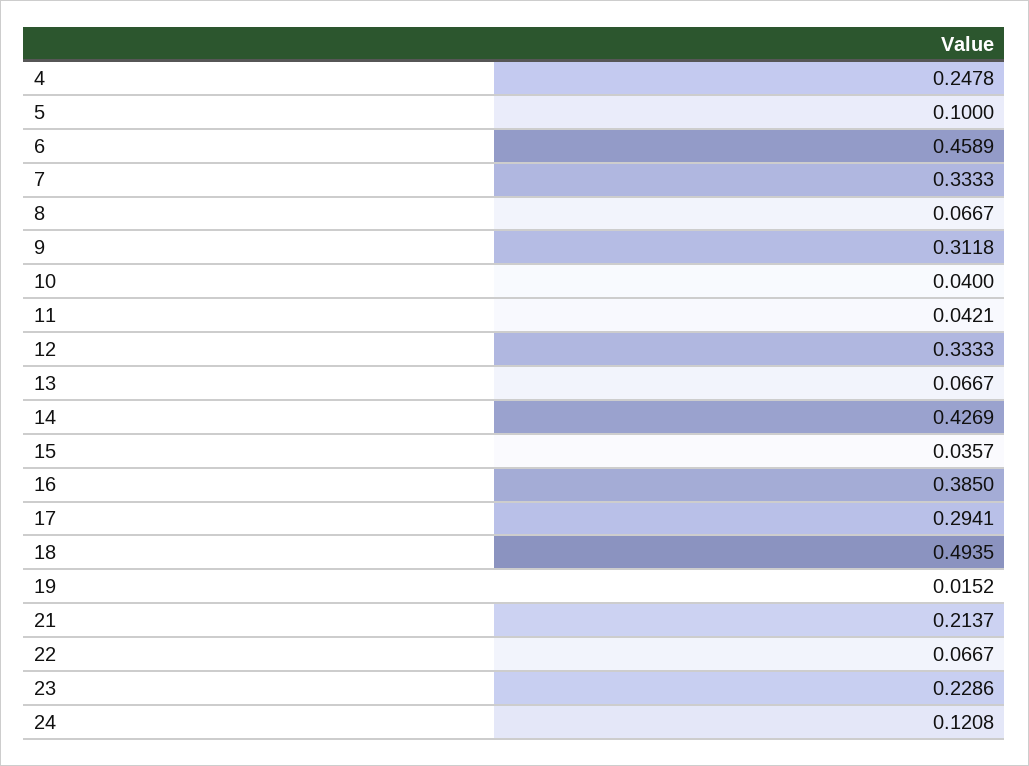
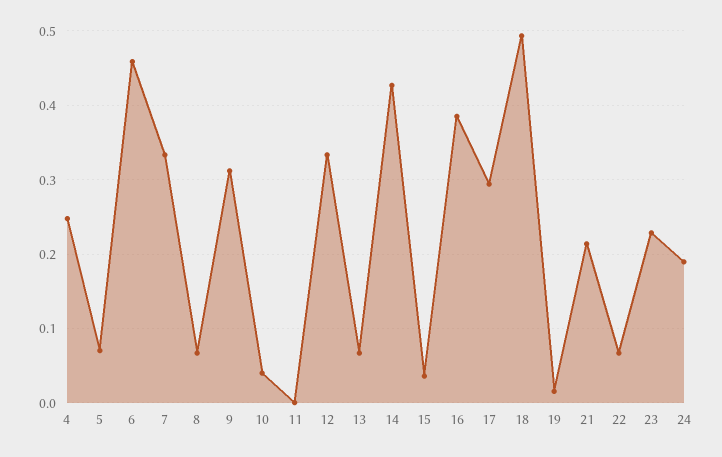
5: 0.1 -> 0.07
11: 0.0421 -> 0
24: 0.1208 -> 0.19

